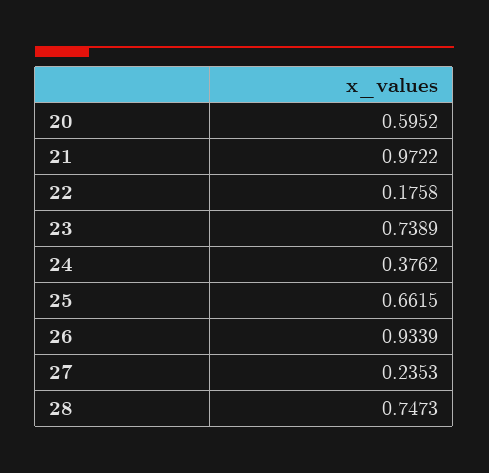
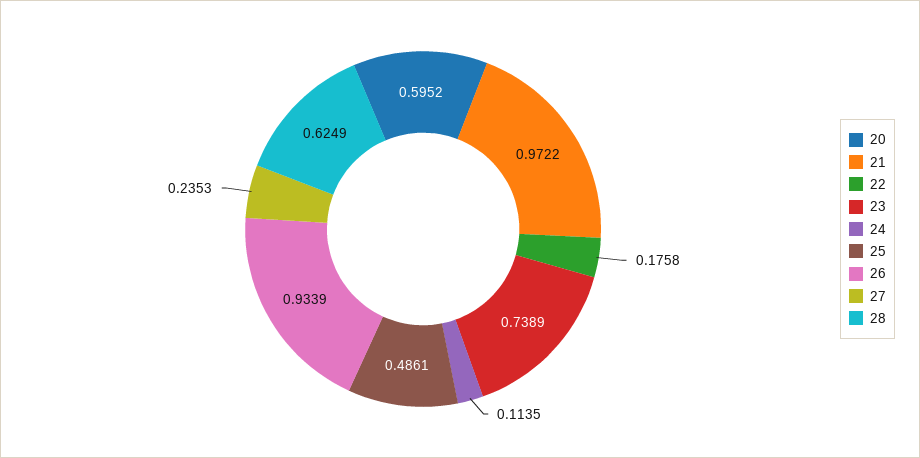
24: 0.3762 -> 0.1135
25: 0.6615 -> 0.4861
28: 0.7473 -> 0.6249

